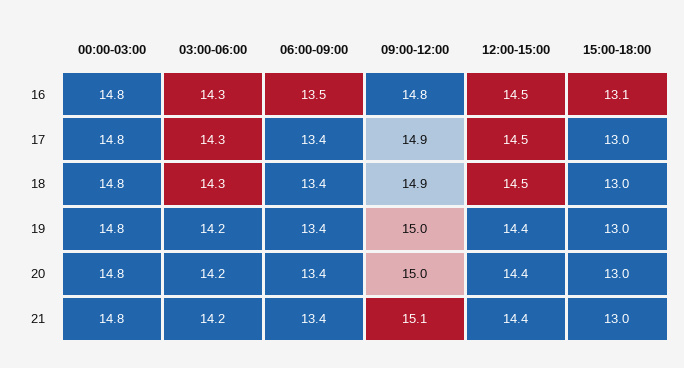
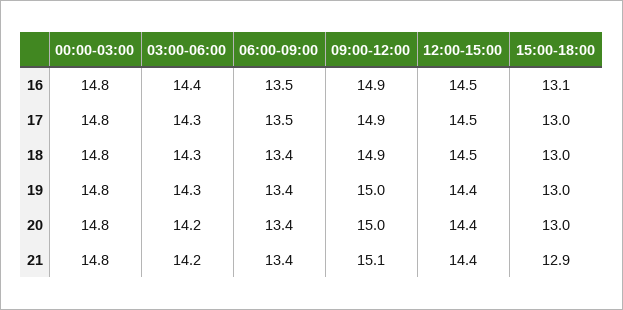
03:00-06:00, 16: 14.3 -> 14.4
09:00-12:00, 16: 14.8 -> 14.9
06:00-09:00, 17: 13.4 -> 13.5
03:00-06:00, 19: 14.2 -> 14.3
15:00-18:00, 21: 13 -> 12.9

